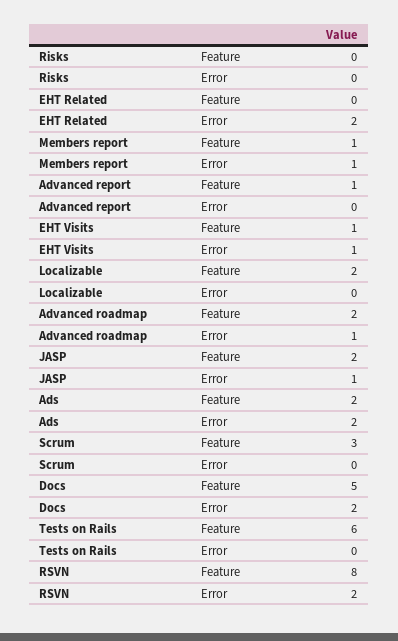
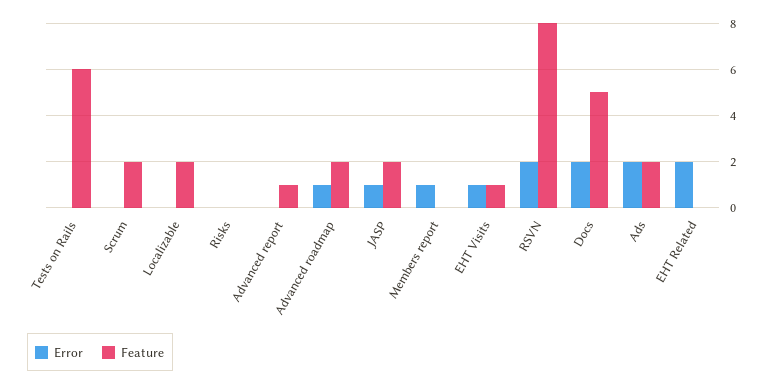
Feature, Members report: 1 -> 0
Feature, Scrum: 3 -> 2

